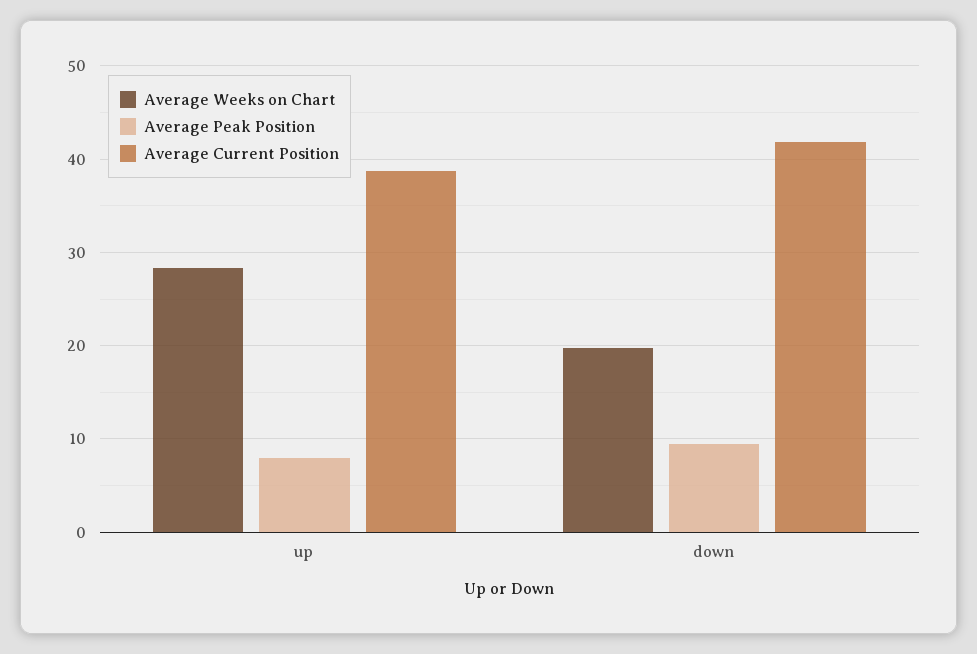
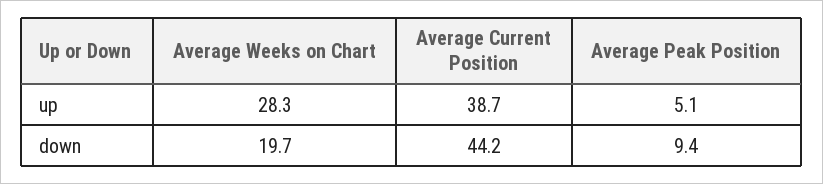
Average Peak Position, up: 8 -> 5.1
Average Current Position, down: 42 -> 44.2

